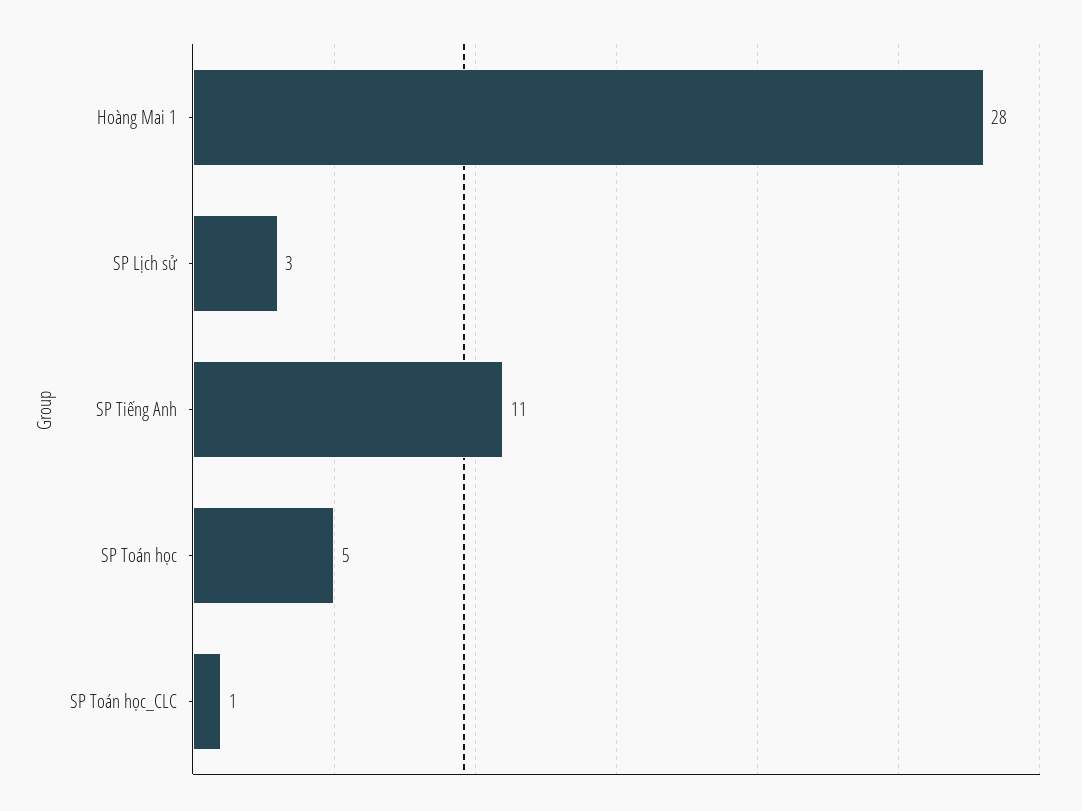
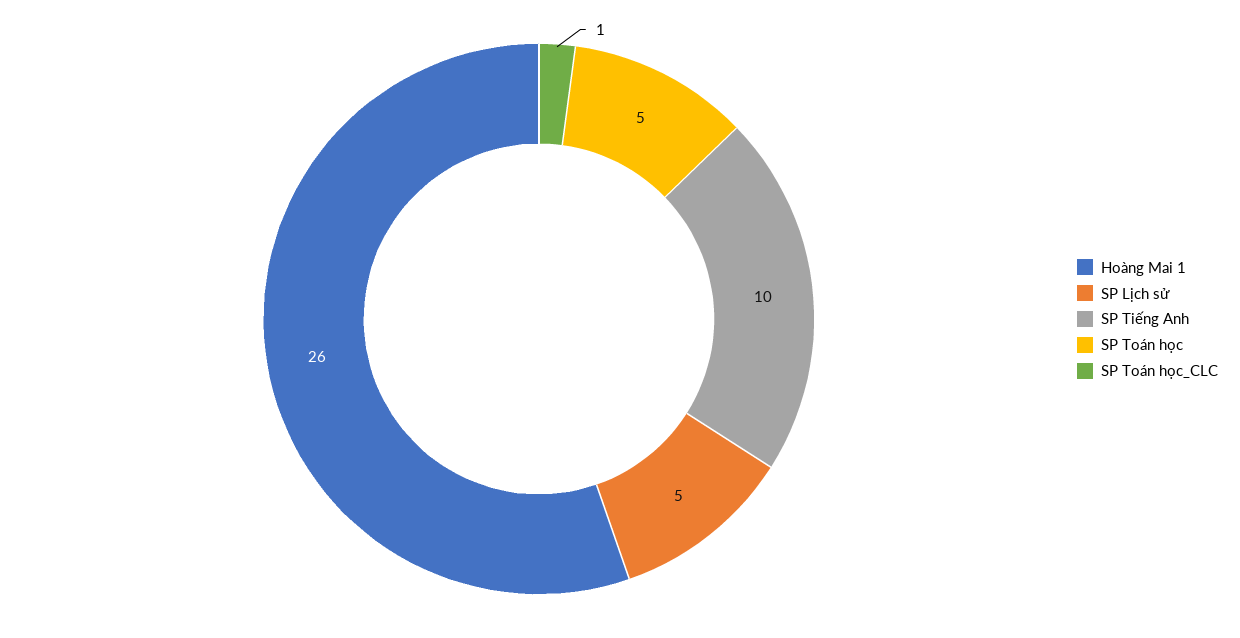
Hoàng Mai 1: 28 -> 26
SP Lịch sử: 3 -> 5
SP Tiếng Anh: 11 -> 10

